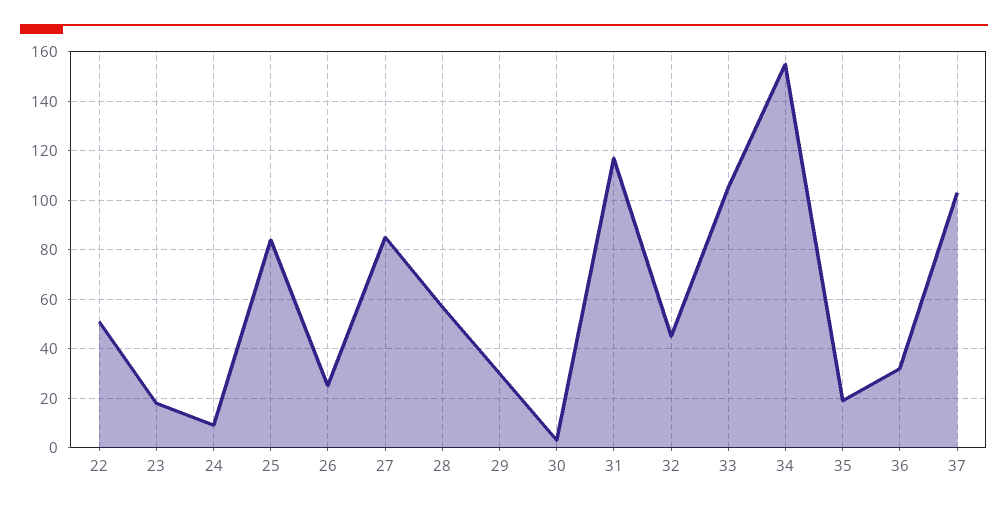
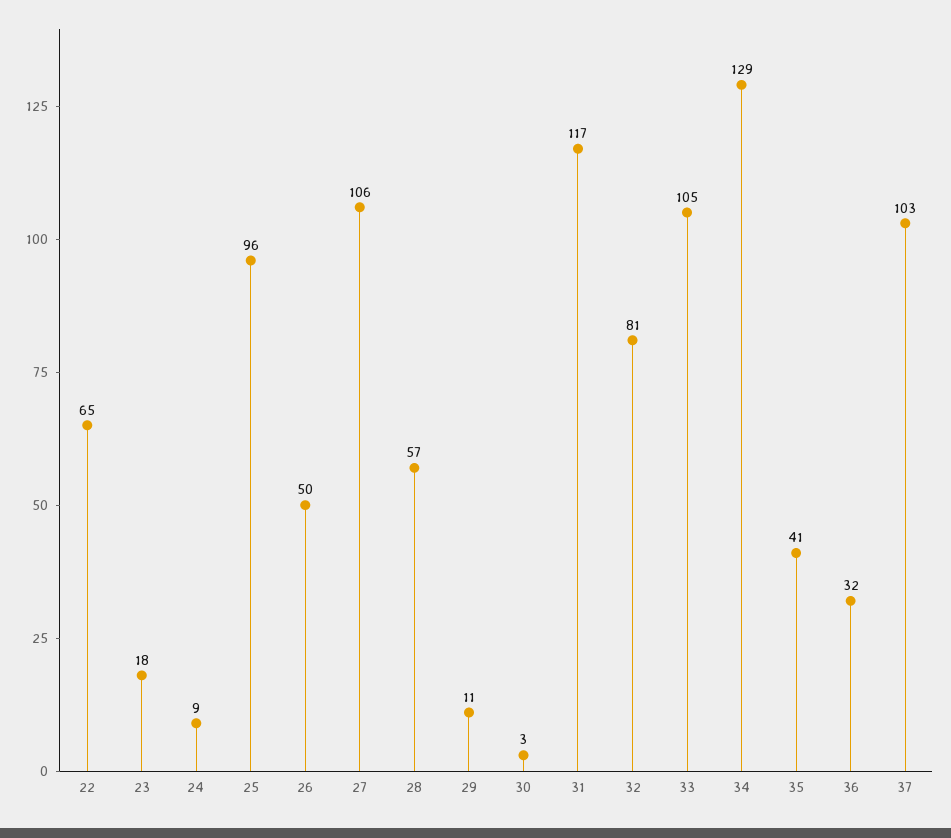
22: 50 -> 65
25: 85 -> 96
26: 25 -> 50
27: 85 -> 106
29: 30 -> 11
32: 45 -> 81
34: 155 -> 129
35: 20 -> 41

